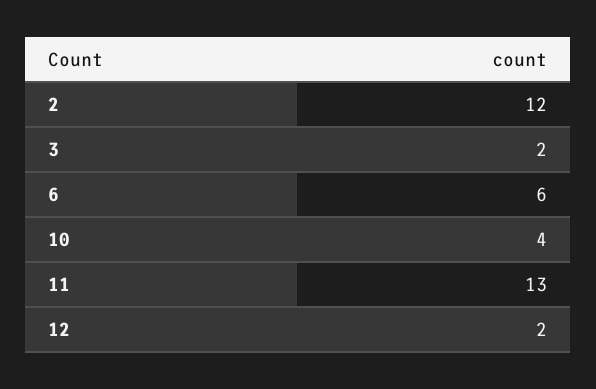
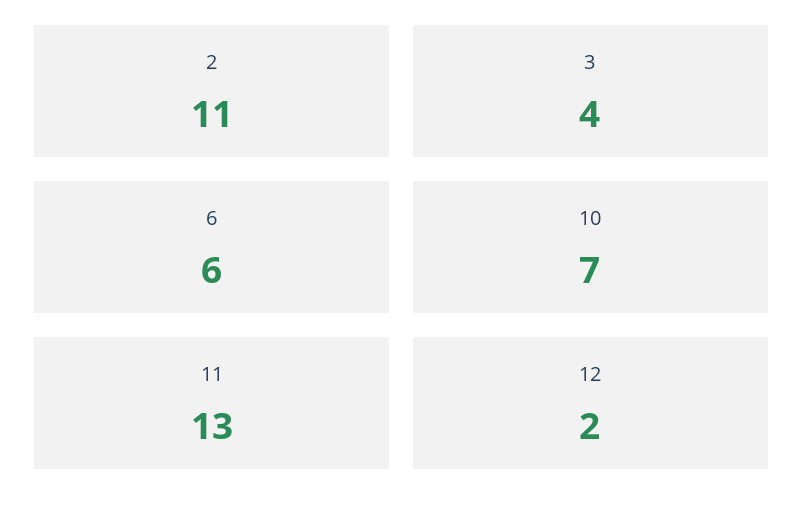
2: 12 -> 11
3: 2 -> 4
10: 4 -> 7

